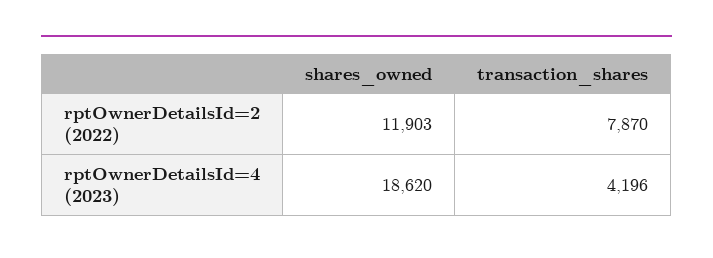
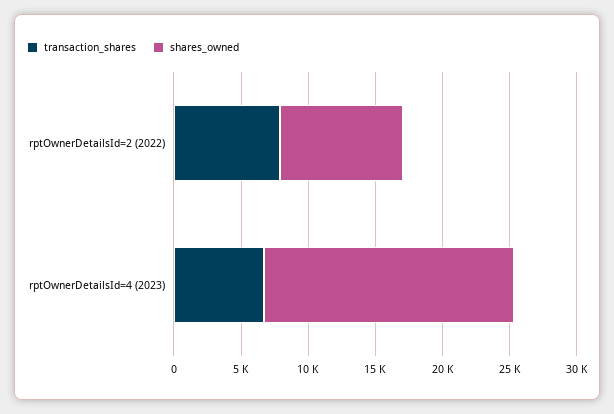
shares_owned, rptOwnerDetailsId=2 (2022): 11903 -> 9000
transaction_shares, rptOwnerDetailsId=4 (2023): 4196 -> 7000

